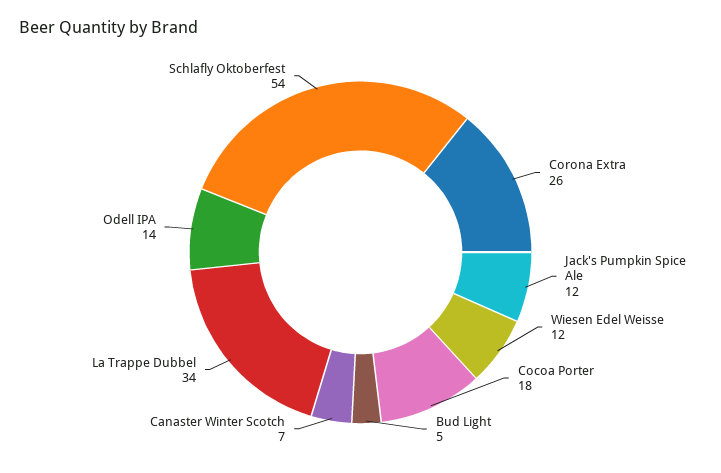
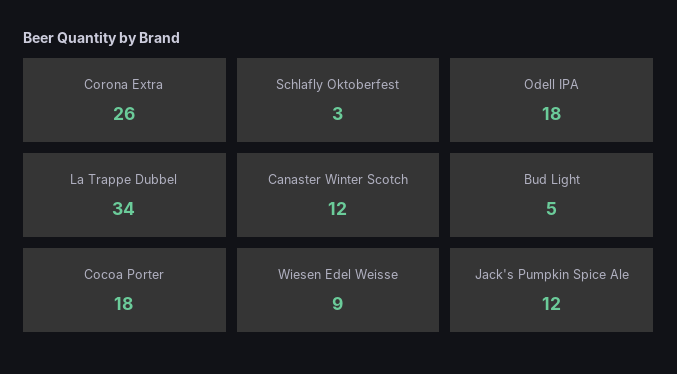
Wiesen Edel Weisse: 12 -> 9
Canaster Winter Scotch: 7 -> 12
Odell IPA: 14 -> 18
Schlafly Oktoberfest: 54 -> 3

